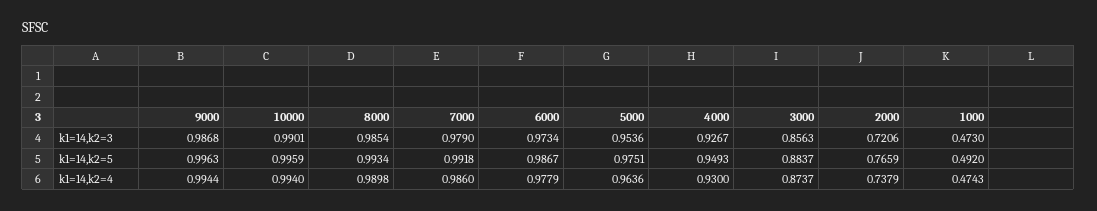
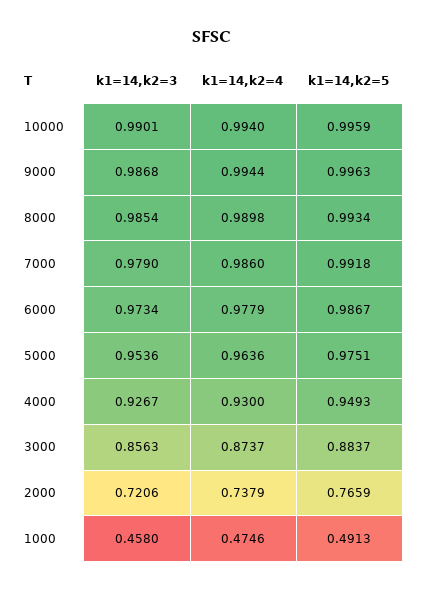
1000, k1=14,k2=3: 0.473 -> 0.458
1000, k1=14,k2=5: 0.492 -> 0.4913
1000, k1=14,k2=4: 0.4743 -> 0.4746

